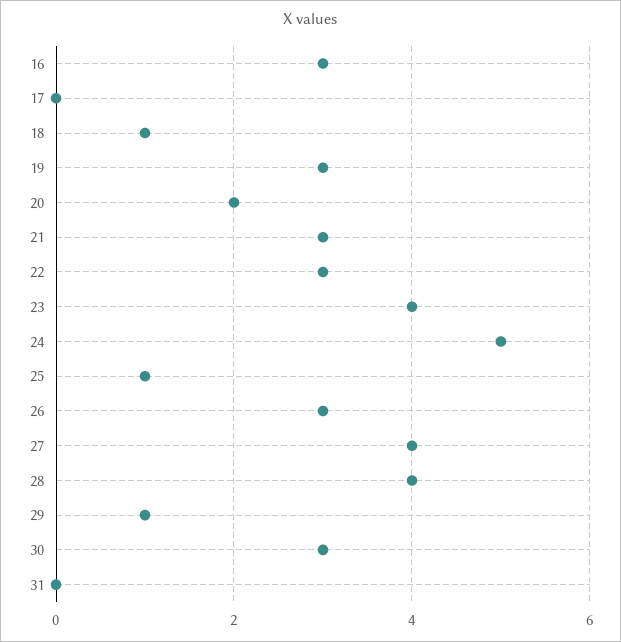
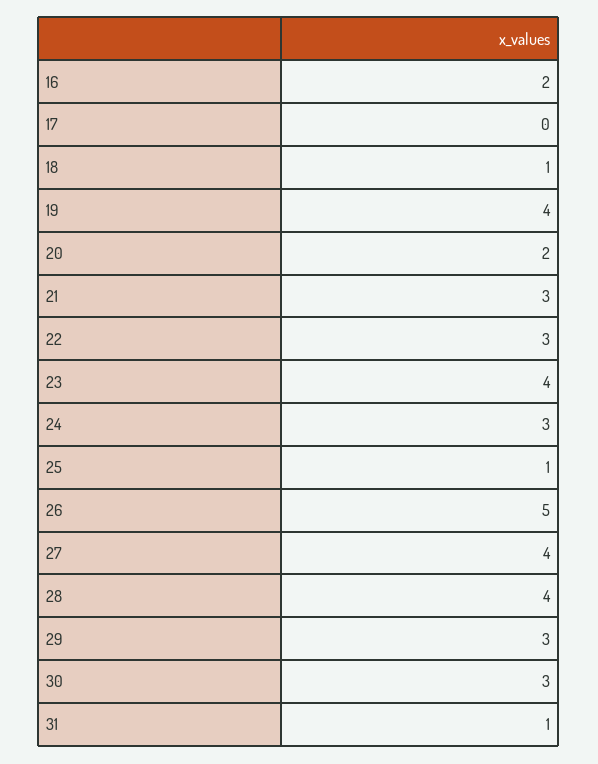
16: 3 -> 2
19: 3 -> 4
24: 5 -> 3
26: 3 -> 5
29: 1 -> 3
31: 0 -> 1

